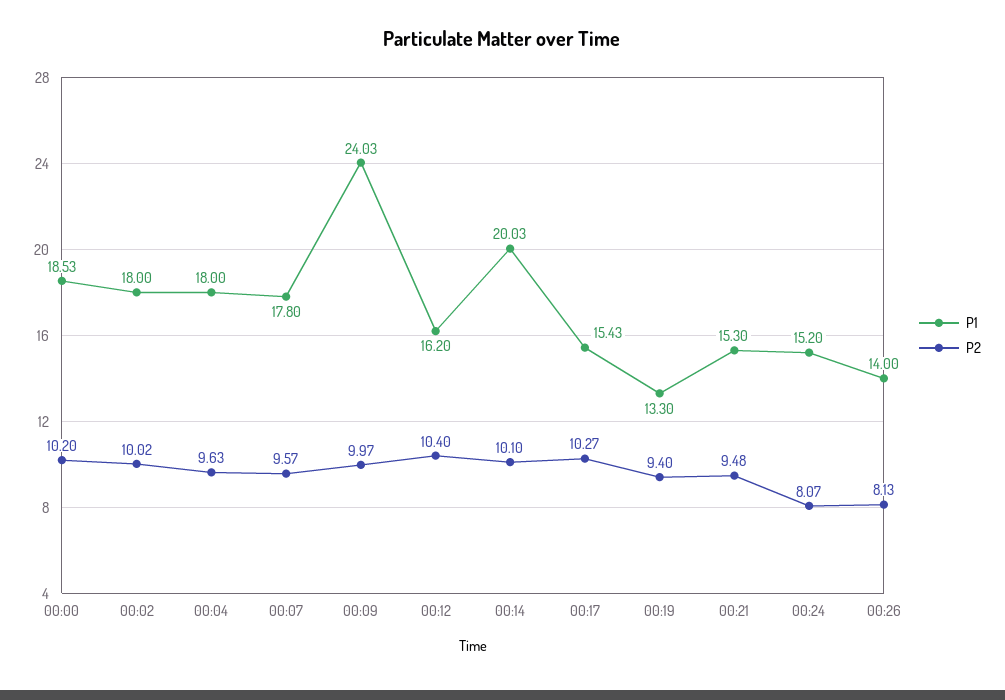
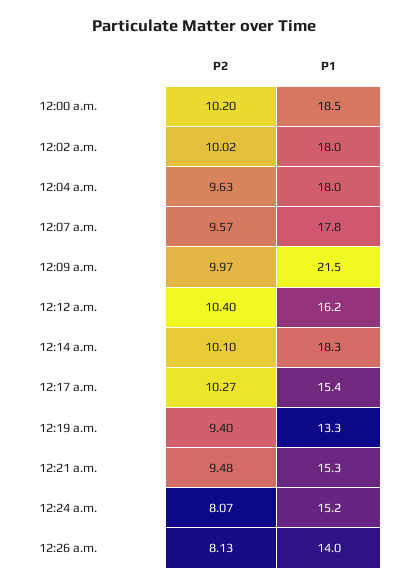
P1, 00:09: 24.03 -> 21.5
P1, 00:14: 20.03 -> 18.3

